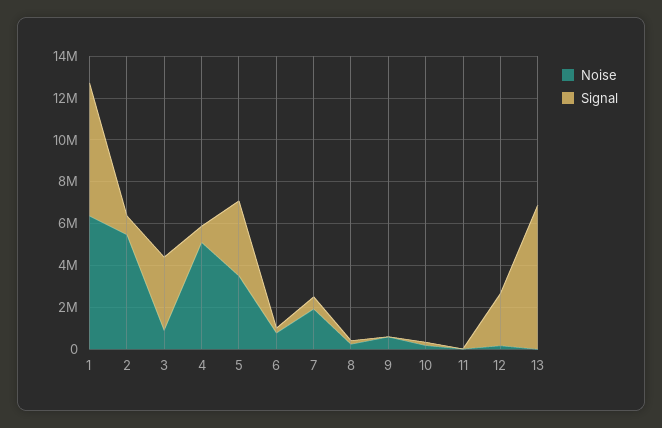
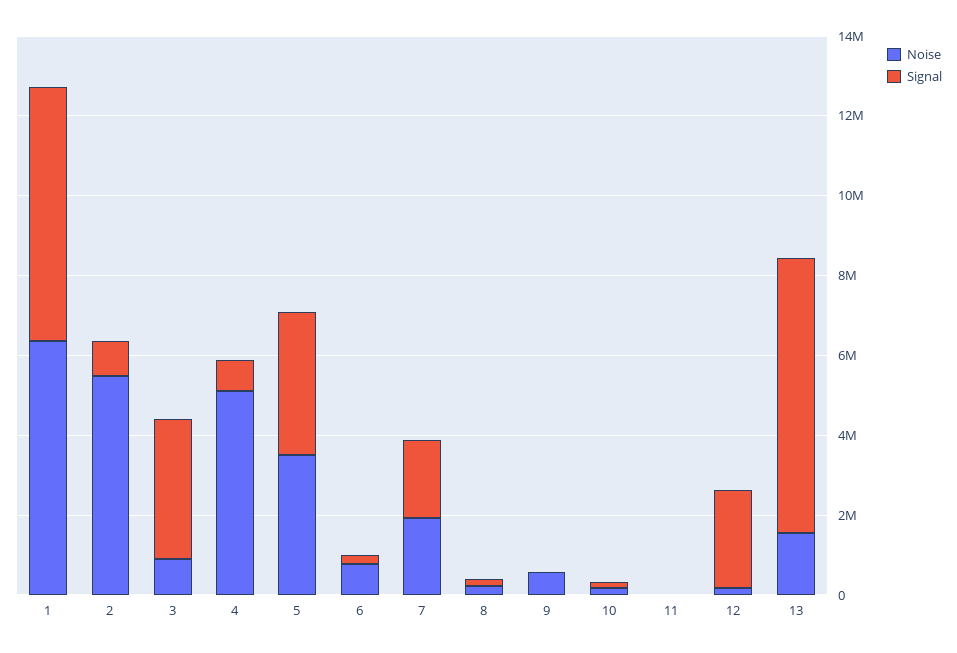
Signal, 7: 500000 -> 2000000
Noise, 13: 0 -> 1500000

